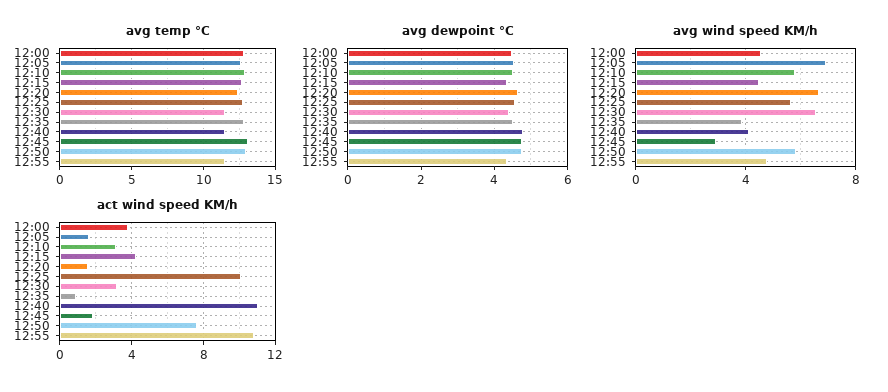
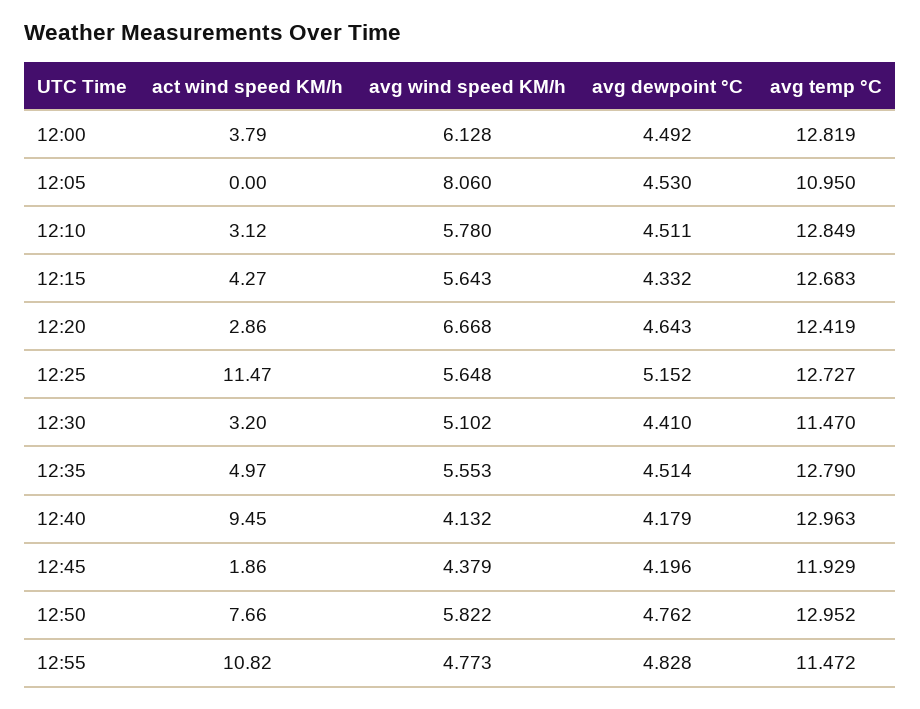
avg temp °C, 12:05: 12.5 -> 10.95
avg temp °C, 12:40: 11.5 -> 12.963
avg temp °C, 12:45: 13 -> 11.929
avg dewpoint °C, 12:25: 4.6 -> 5.152
avg dewpoint °C, 12:40: 4.8 -> 4.179
avg dewpoint °C, 12:45: 4.8 -> 4.196
avg dewpoint °C, 12:55: 4.4 -> 4.828
avg wind speed KM/h, 12:00: 4.5 -> 6.128
avg wind speed KM/h, 12:05: 7 -> 8.06
avg wind speed KM/h, 12:15: 4.5 -> 5.643
avg wind speed KM/h, 12:30: 6.5 -> 5.102
avg wind speed KM/h, 12:35: 4 -> 5.553
avg wind speed KM/h, 12:45: 3 -> 4.379
act wind speed KM/h, 12:05: 1.5 -> 0
act wind speed KM/h, 12:20: 1.5 -> 2.86
act wind speed KM/h, 12:25: 10 -> 11.47
act wind speed KM/h, 12:35: 1 -> 4.97
act wind speed KM/h, 12:40: 11 -> 9.45

